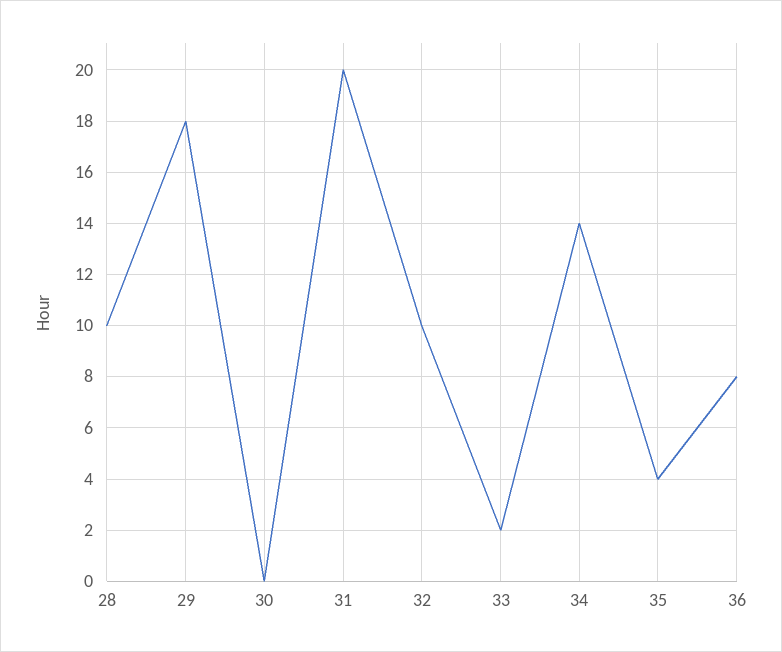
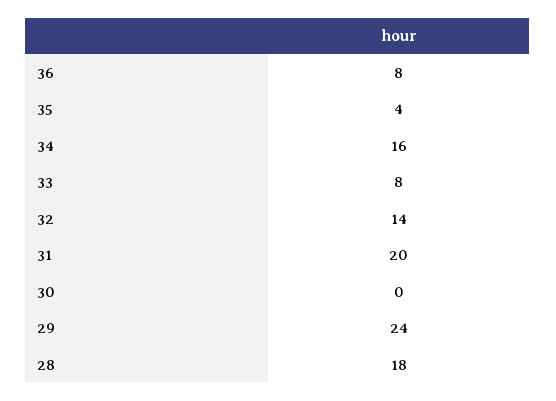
28: 10 -> 18
29: 18 -> 24
32: 10 -> 14
33: 2 -> 8
34: 14 -> 16

